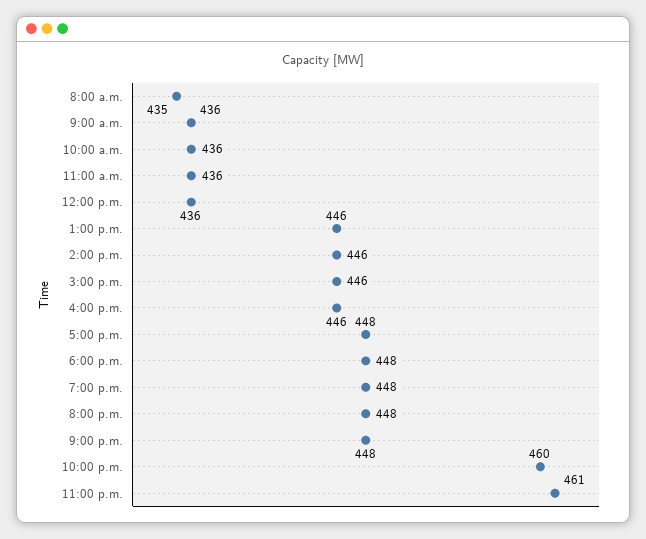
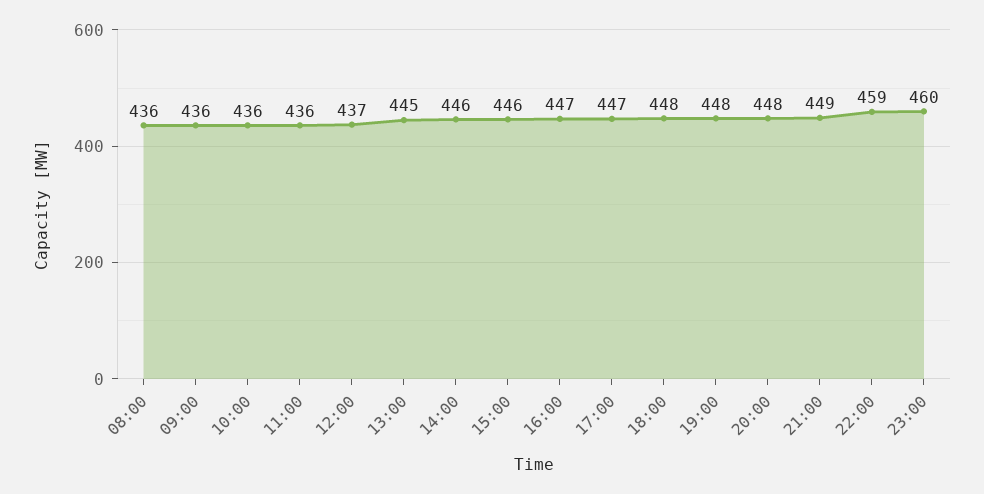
8:00 a.m.: 435 -> 436
12:00 p.m.: 436 -> 437
1:00 p.m.: 446 -> 445
4:00 p.m.: 446 -> 447
5:00 p.m.: 448 -> 447
9:00 p.m.: 448 -> 449
10:00 p.m.: 460 -> 459
11:00 p.m.: 461 -> 460

